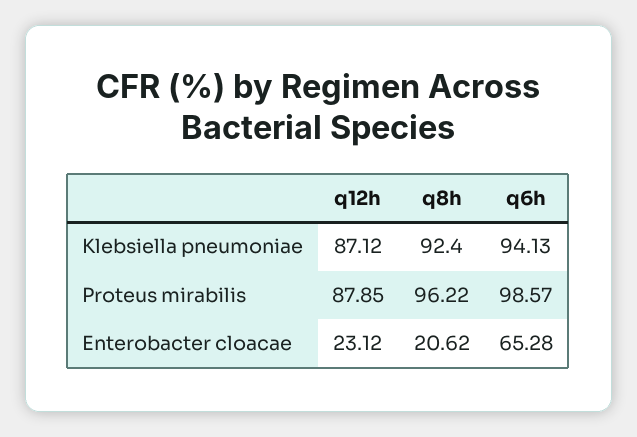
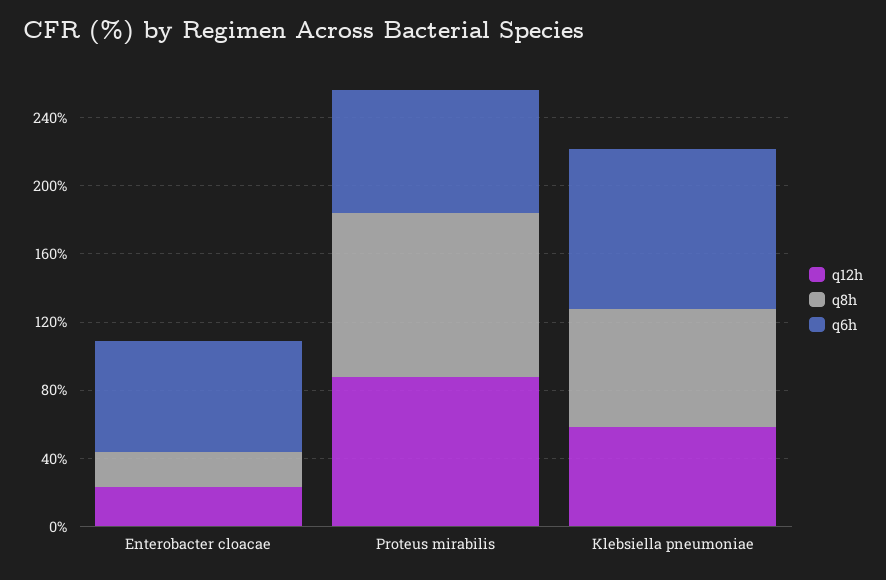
q12h, Klebsiella pneumoniae: 87.12 -> 60
q8h, Klebsiella pneumoniae: 92.4 -> 70
q6h, Proteus mirabilis: 98.57 -> 70

